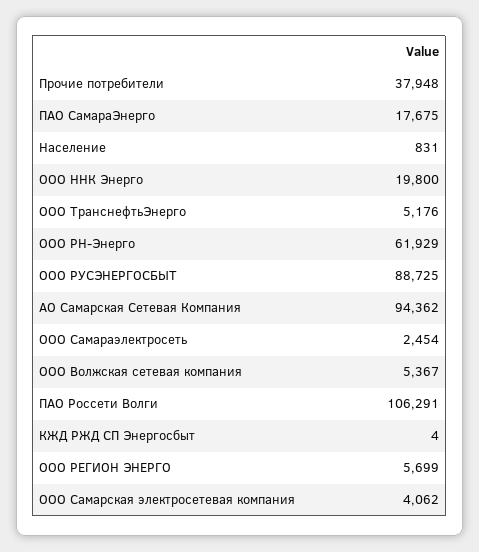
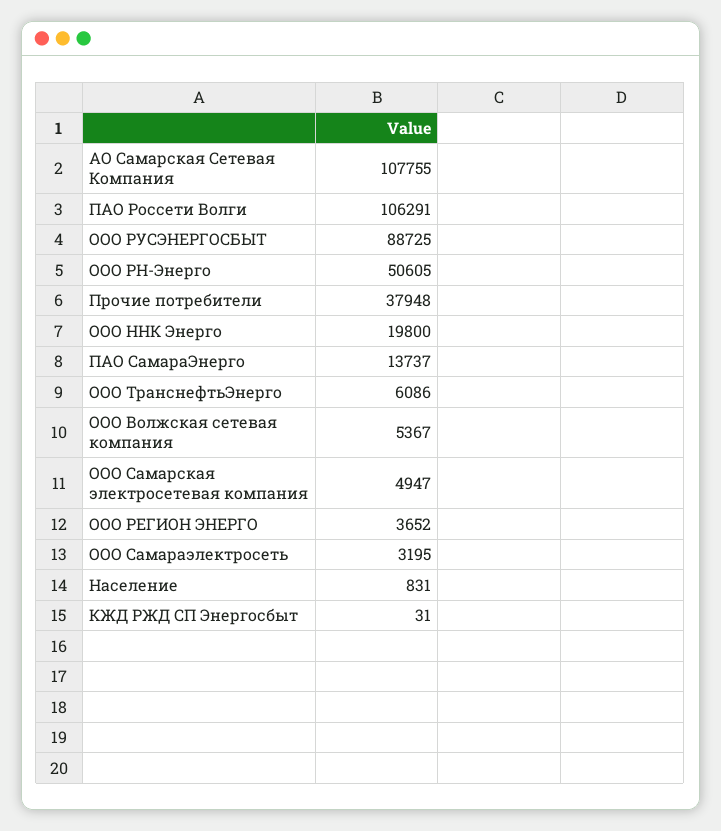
ПАО СамараЭнерго: 17675 -> 13737
ООО ТранснефтьЭнерго: 5176 -> 6086
ООО РН-Энерго: 61929 -> 50605
АО Самарская Сетевая Компания: 94362 -> 107755
ООО Самараэлектросеть: 2454 -> 3195
КЖД РЖД СП Энергосбыт: 4 -> 31
ООО РЕГИОН ЭНЕРГО: 5699 -> 3652
ООО Самарская электросетевая компания: 4062 -> 4947

